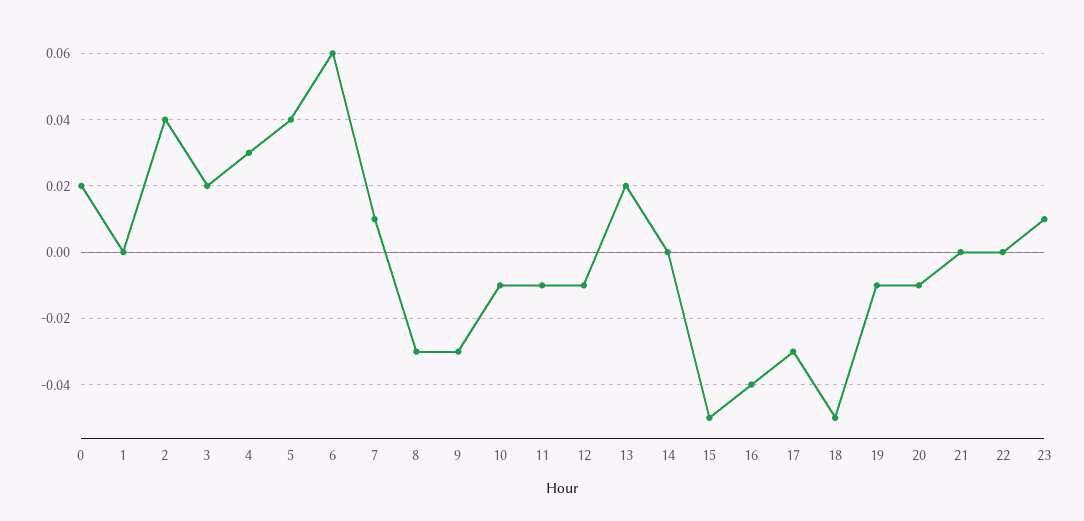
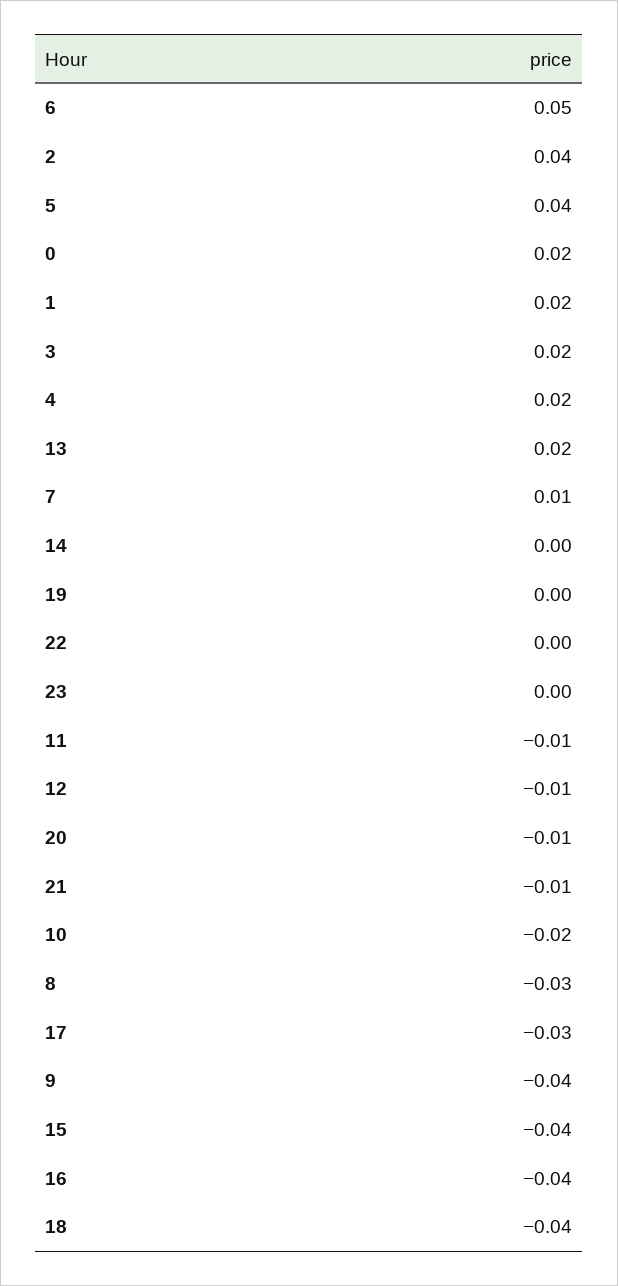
1: 0 -> 0.02
4: 0.03 -> 0.02
6: 0.06 -> 0.05
9: -0.03 -> -0.04
10: -0.01 -> -0.02
15: -0.05 -> -0.04
18: -0.05 -> -0.04
19: -0.01 -> 0
21: 0 -> -0.01
23: 0.01 -> 0

